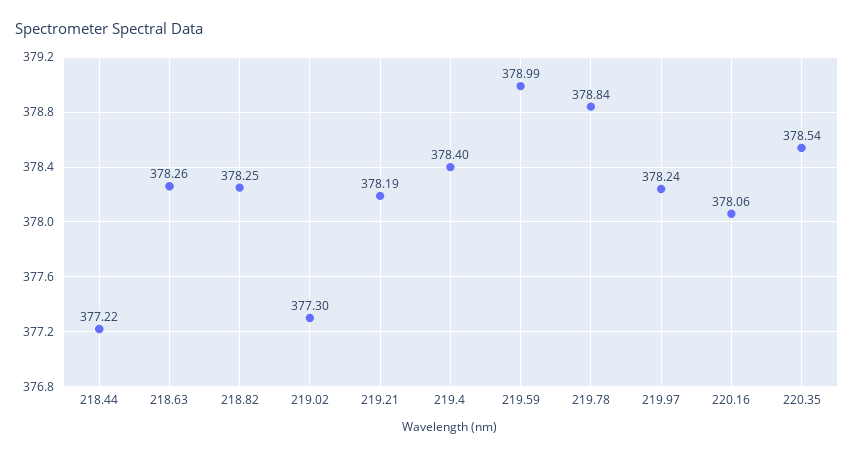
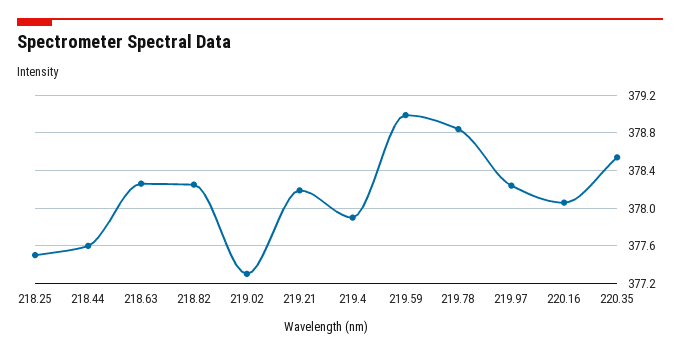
218.44: 377.22 -> 377.6
219.4: 378.4 -> 377.9
218.25: none -> 377.5

